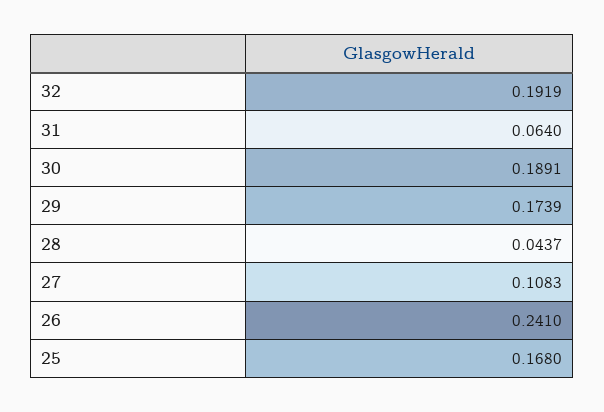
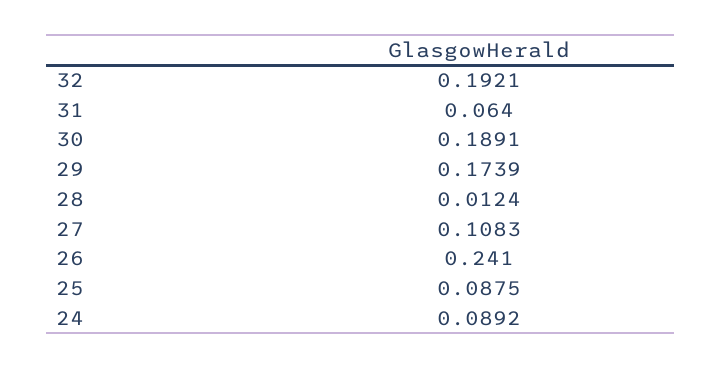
32: 0.1919 -> 0.1921
28: 0.0437 -> 0.0124
25: 0.168 -> 0.0875
24: none -> 0.0892

